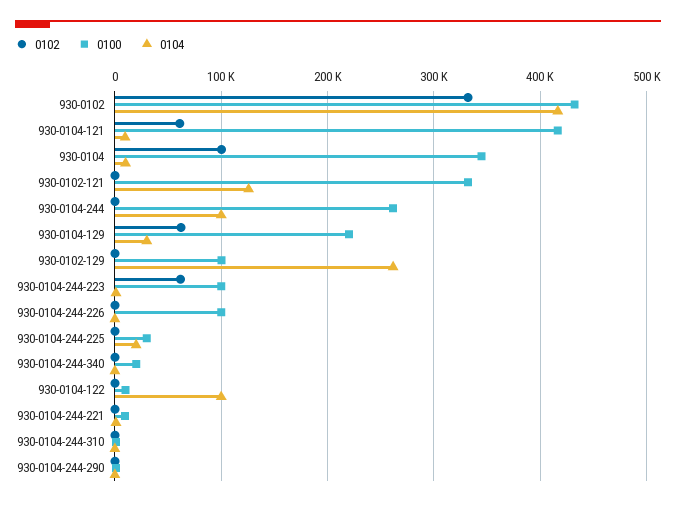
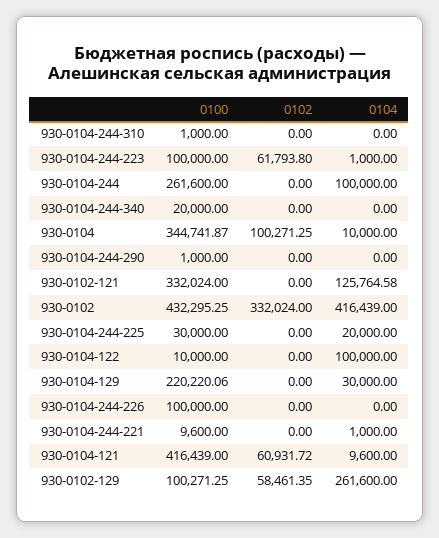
0102, 930-0104-129: 60000 -> 0
0102, 930-0102-129: 0 -> 58461.35

